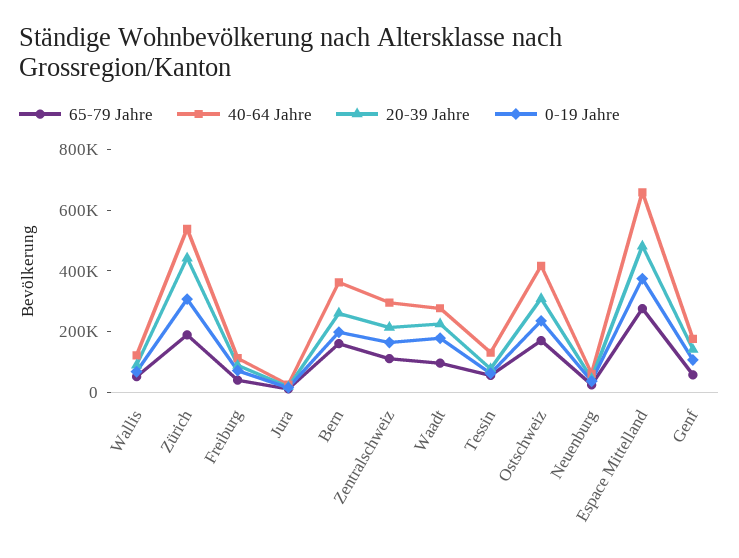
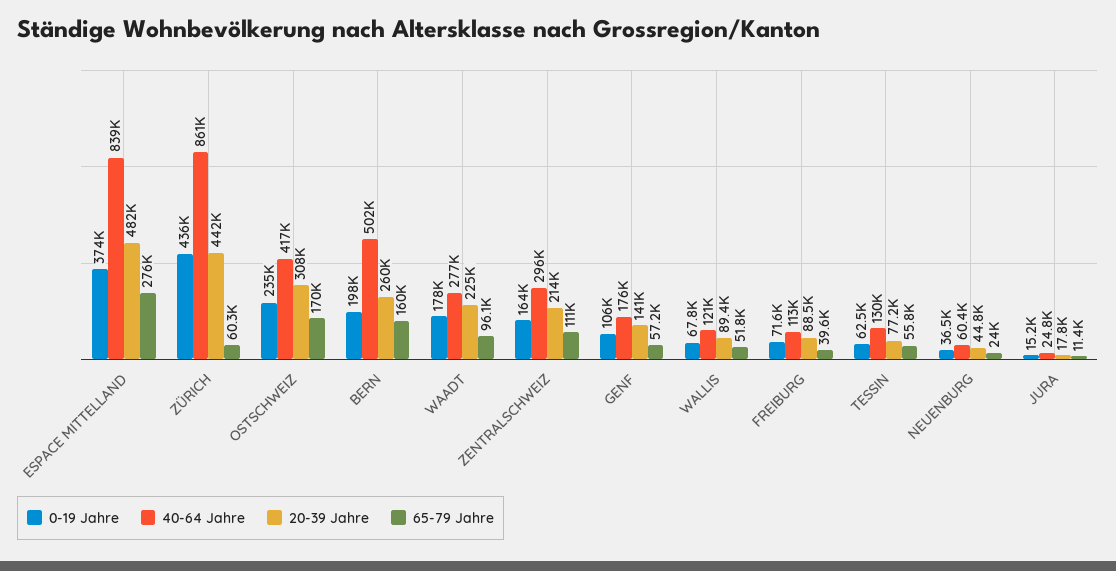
65-79 Jahre, Zürich: 200000 -> 60300
40-64 Jahre, Zürich: 550000 -> 861000
0-19 Jahre, Zürich: 300000 -> 436000
40-64 Jahre, Bern: 350000 -> 502000
40-64 Jahre, Espace Mittelland: 650000 -> 839000

